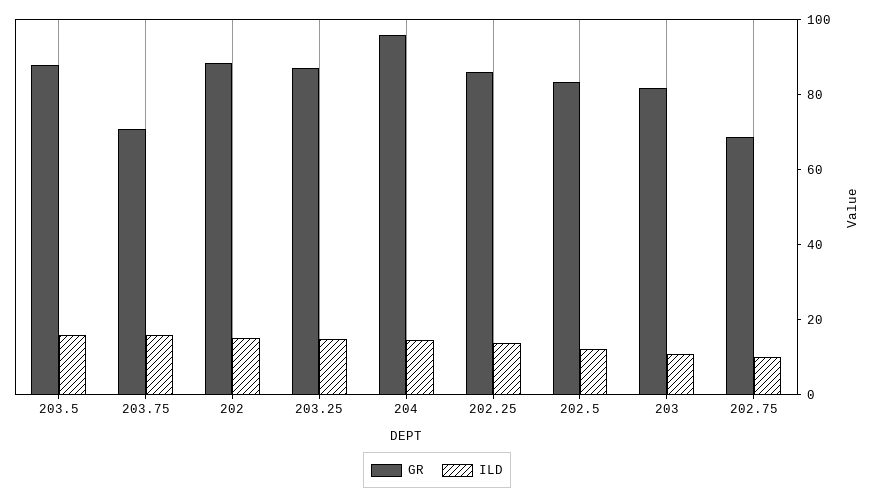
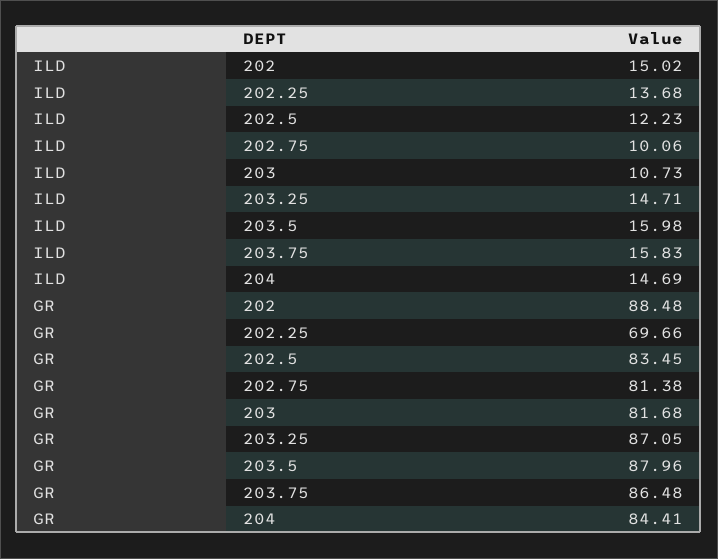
GR, 203.75: 70 -> 86.48
GR, 204: 95 -> 84.41
GR, 202.25: 85 -> 69.66
GR, 202.75: 70 -> 81.38

